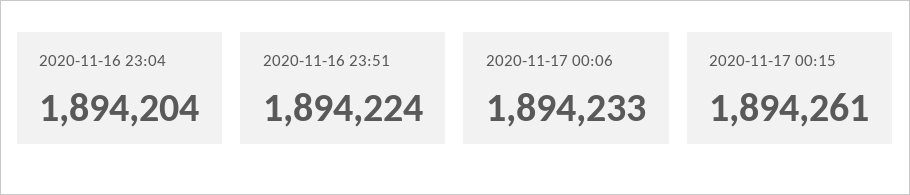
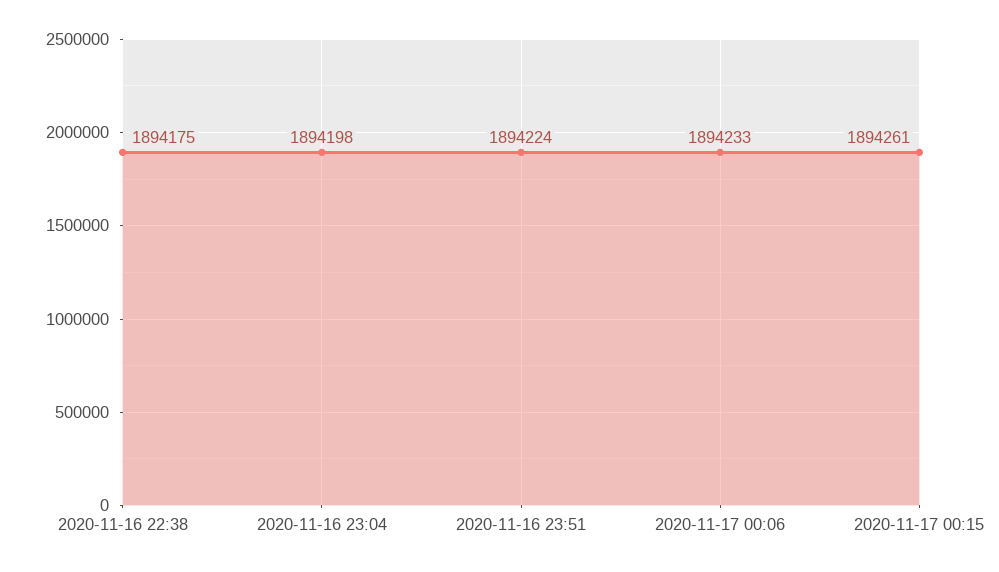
2020-11-16 23:04: 1894204 -> 1894198
2020-11-16 22:38: none -> 1894175

